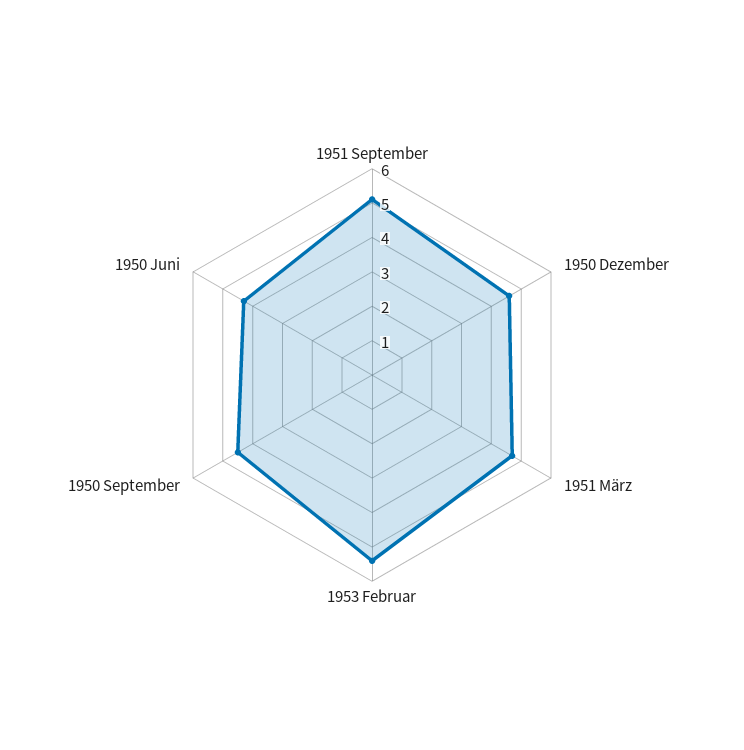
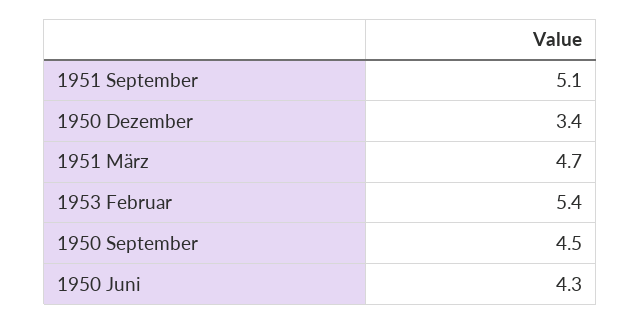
1950 Dezember: 4.5 -> 3.4

